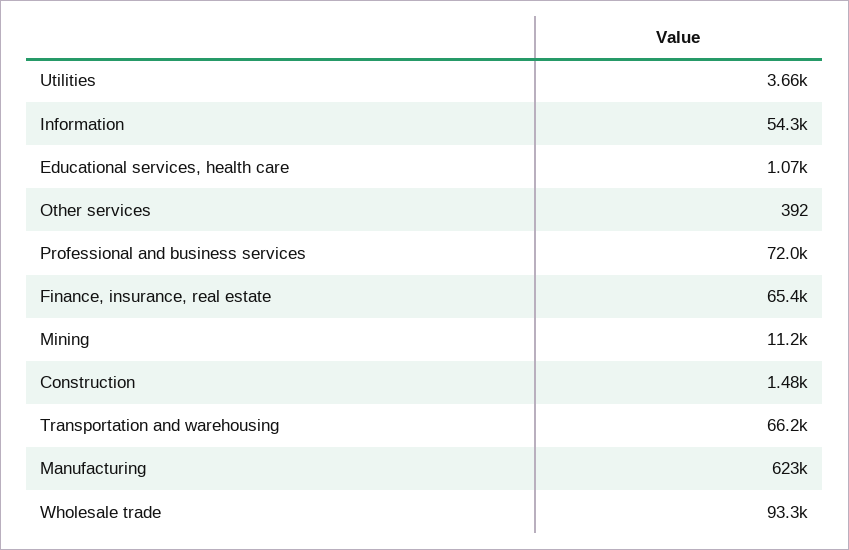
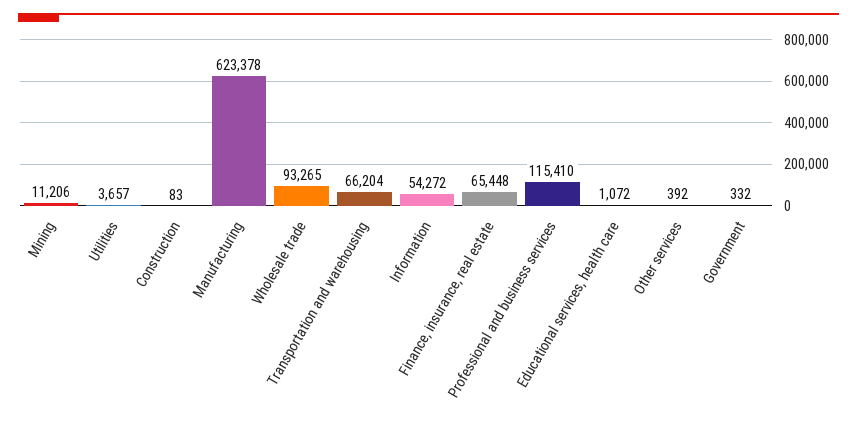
Professional and business services: 72000 -> 115410
Construction: 1480 -> 83
Government: none -> 332

